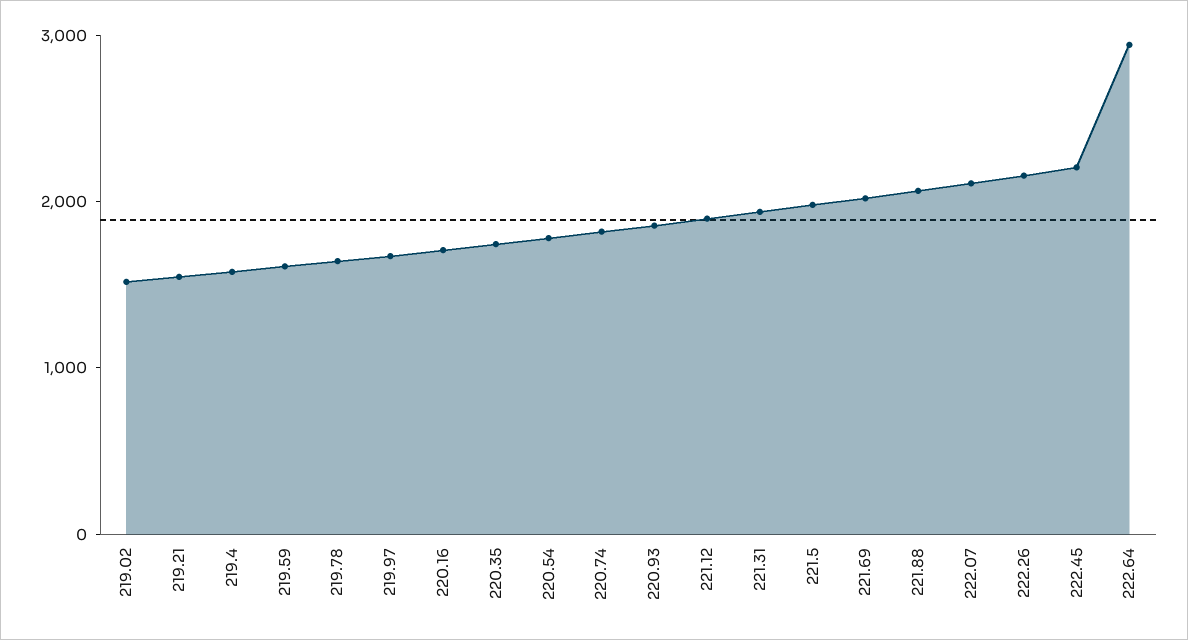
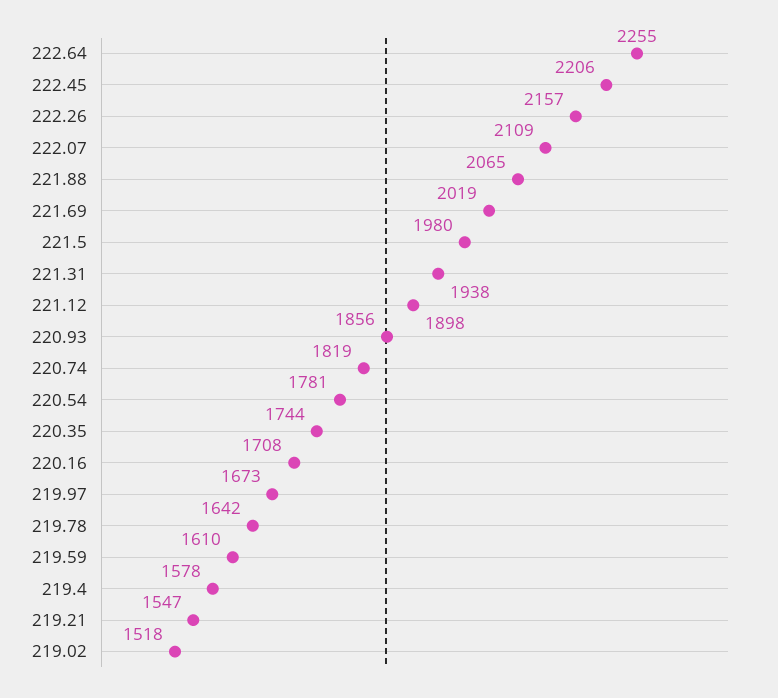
222.64: 3000 -> 2255

